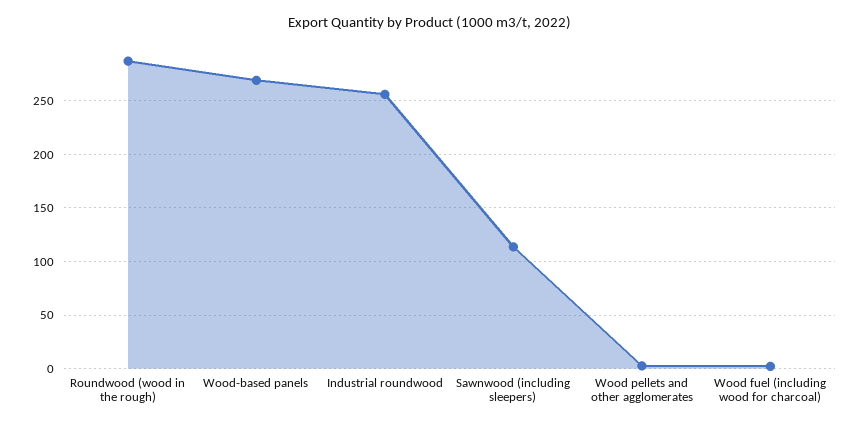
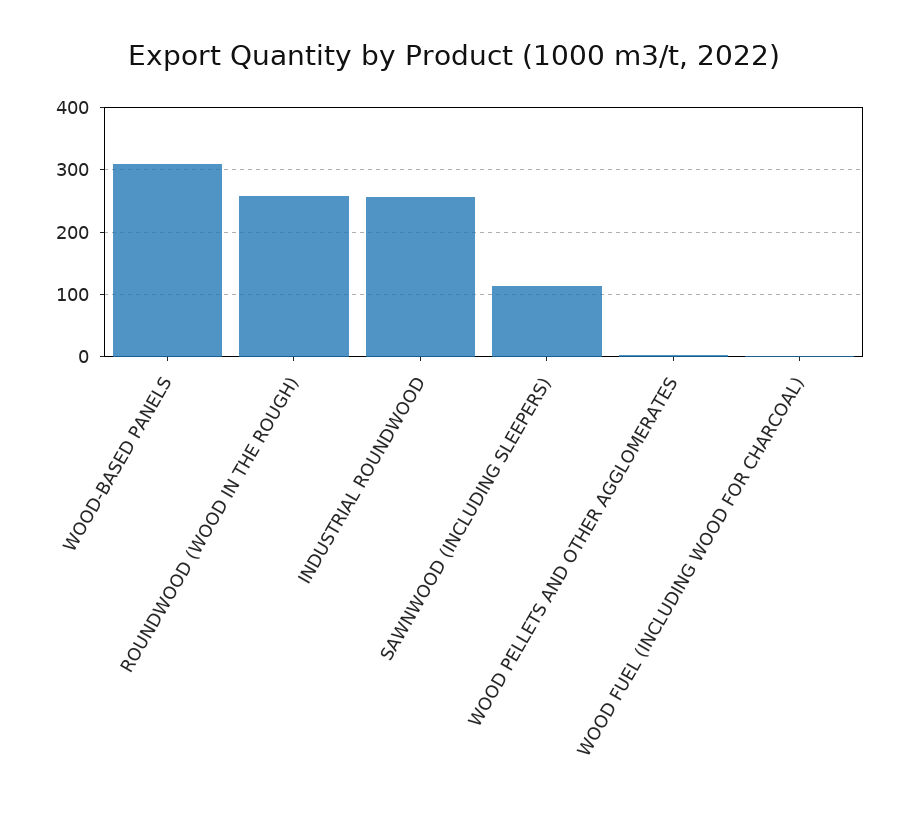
Roundwood (wood in the rough): 290 -> 260
Wood-based panels: 270 -> 310

